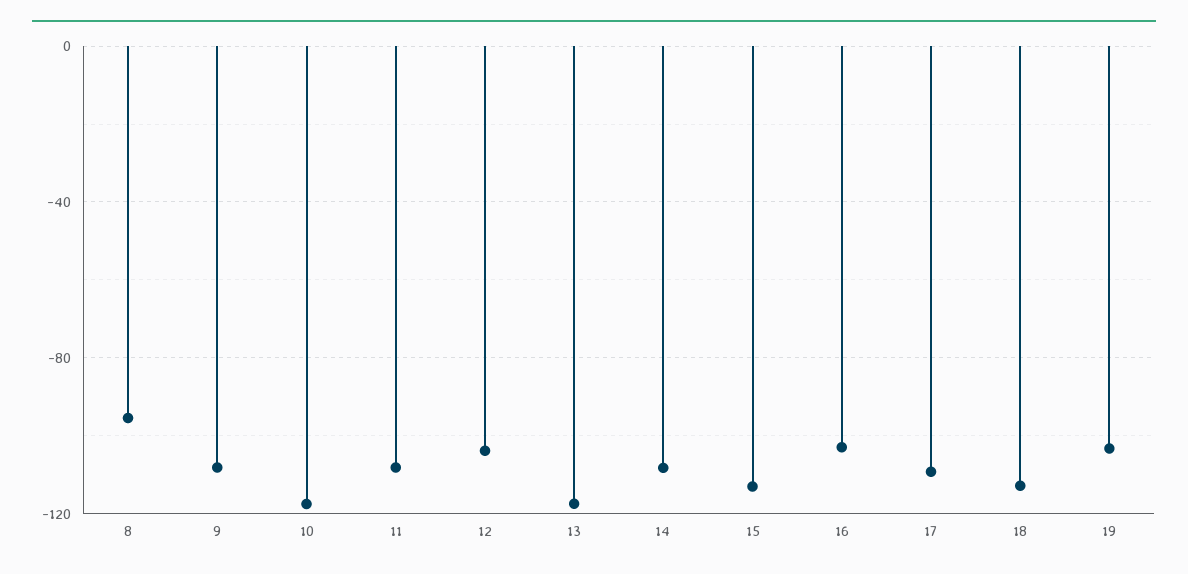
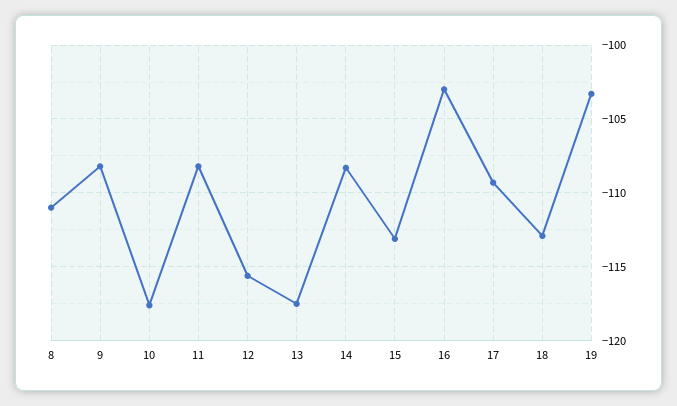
8: -95 -> -111
12: -105 -> -115.5

